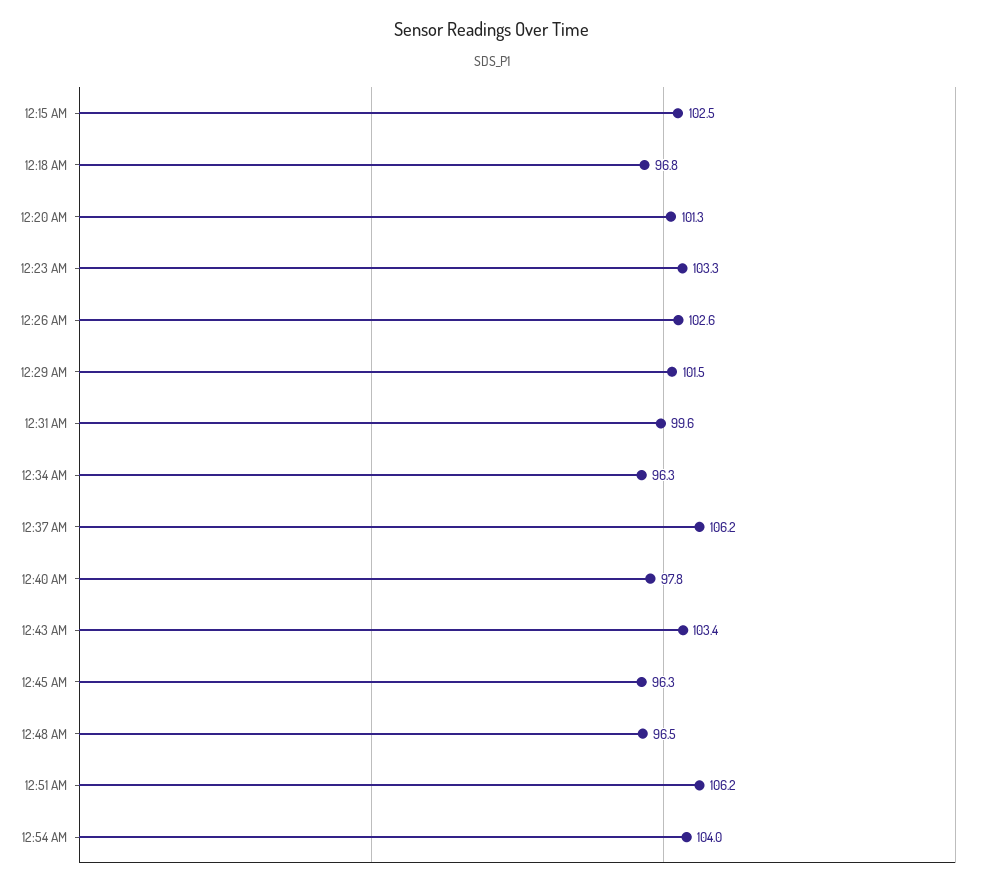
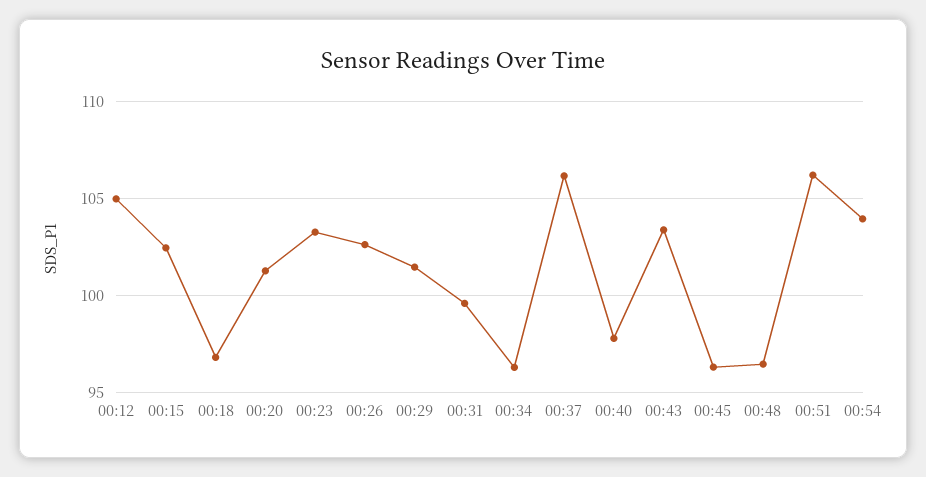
00:12: none -> 105

